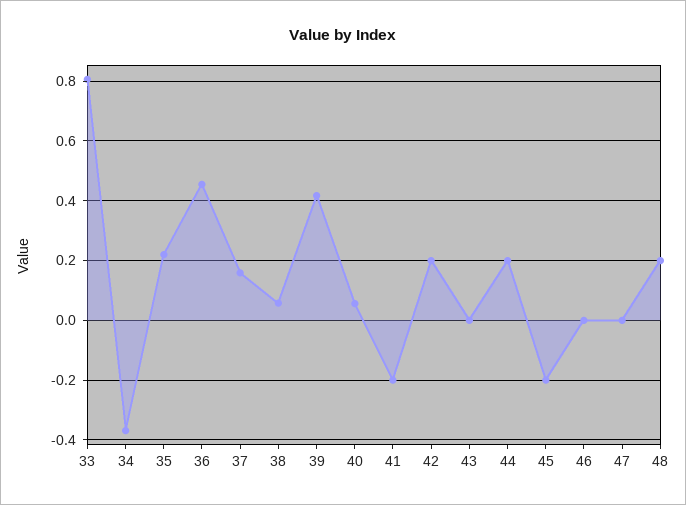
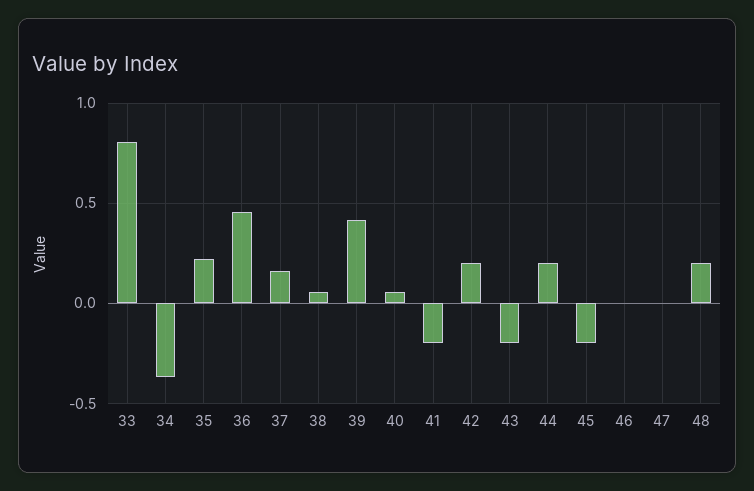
43: 0 -> -0.2

